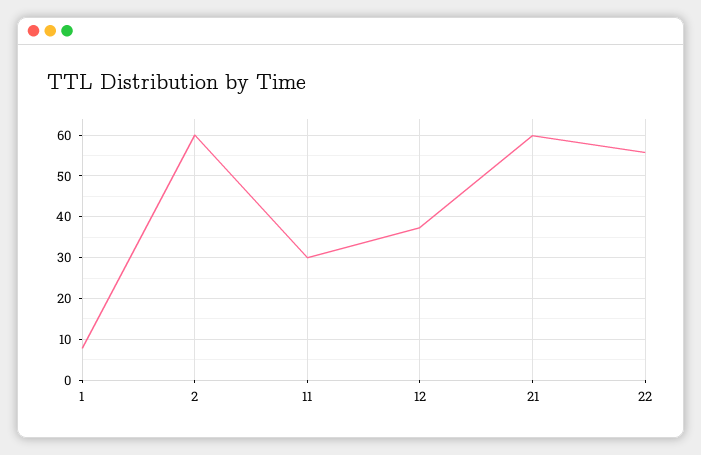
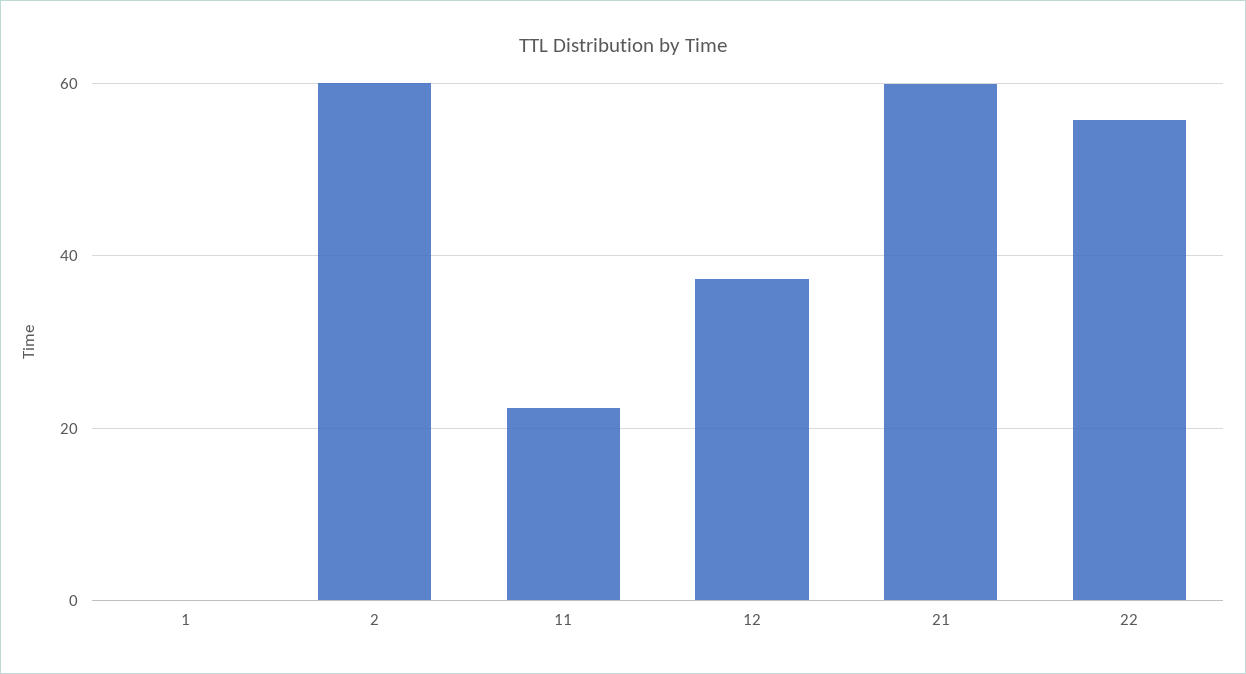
1: 8 -> 0
11: 30 -> 22

